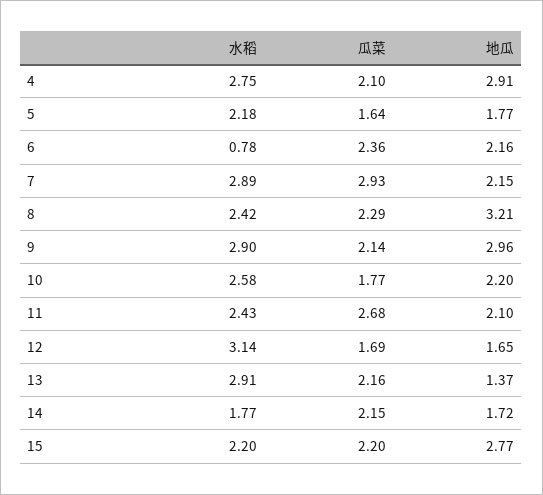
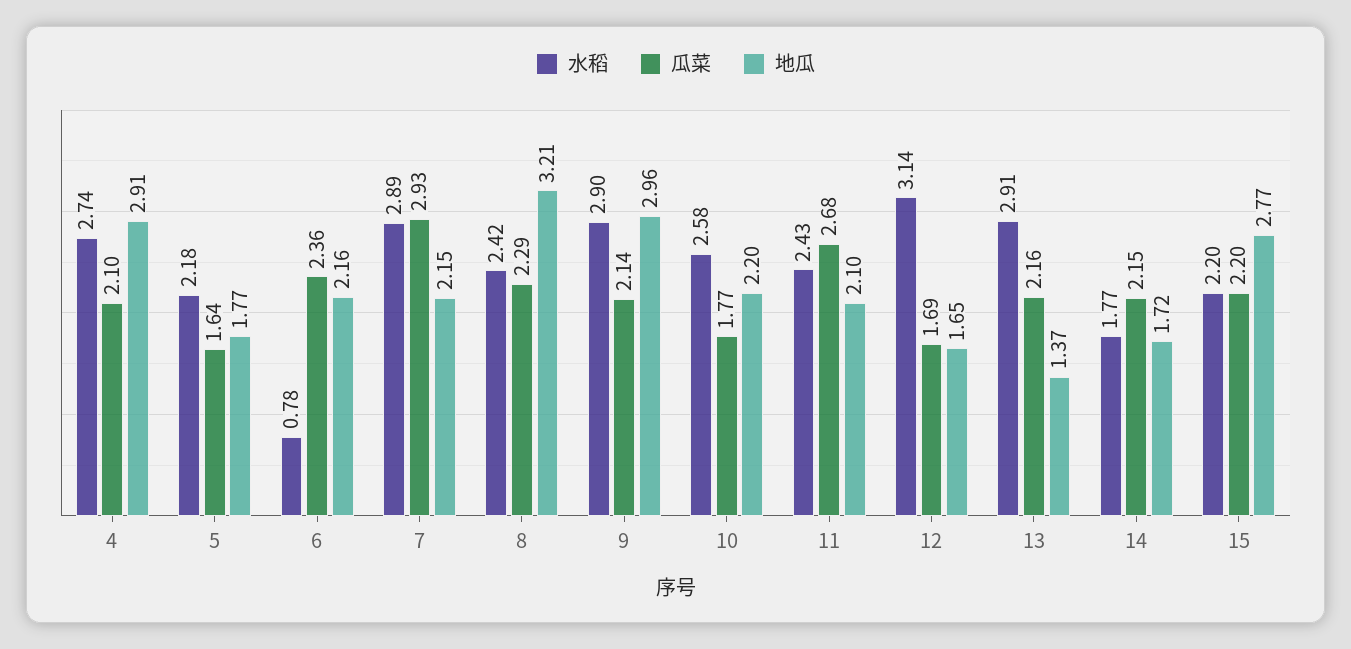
水稻, 4: 2.75 -> 2.74

